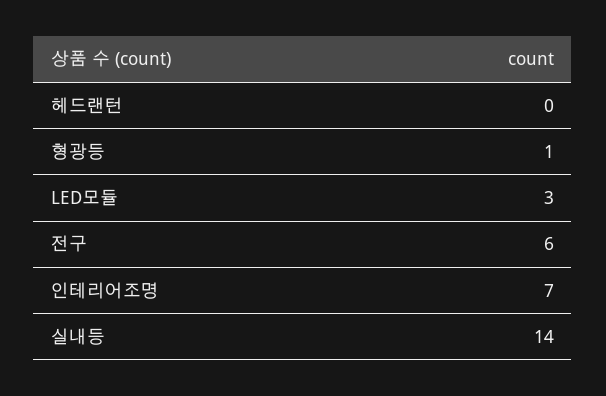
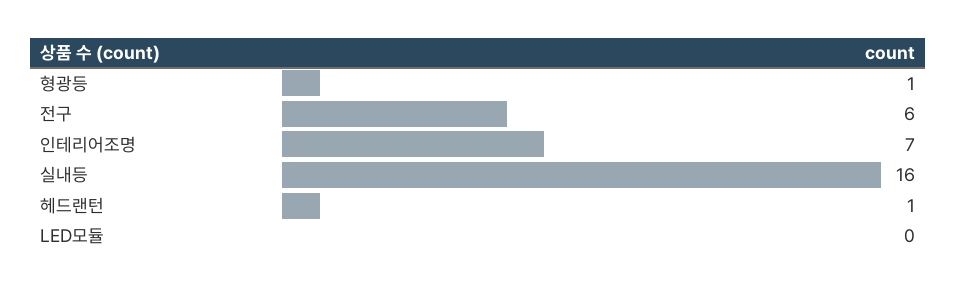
헤드랜턴: 0 -> 1
LED모듈: 3 -> 0
실내등: 14 -> 16

